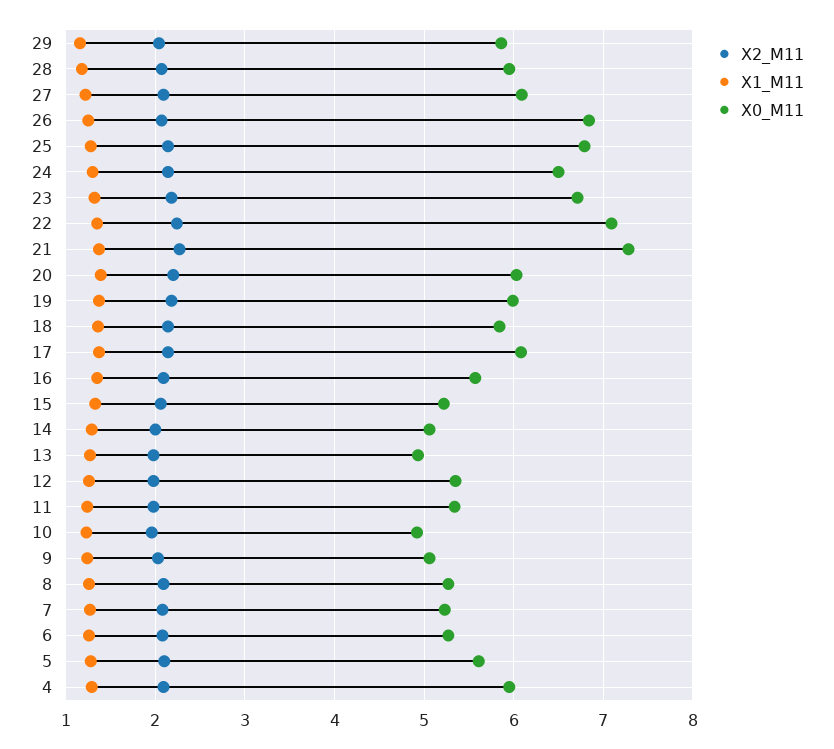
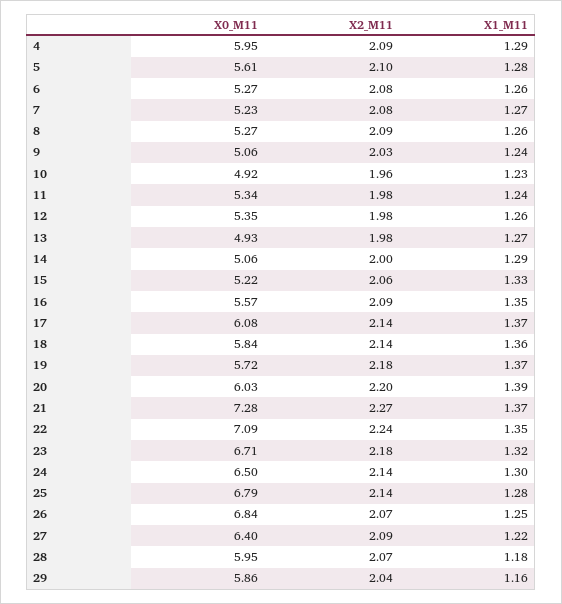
X0_M11, 27: 6.1 -> 6.4
X0_M11, 19: 6 -> 5.72

